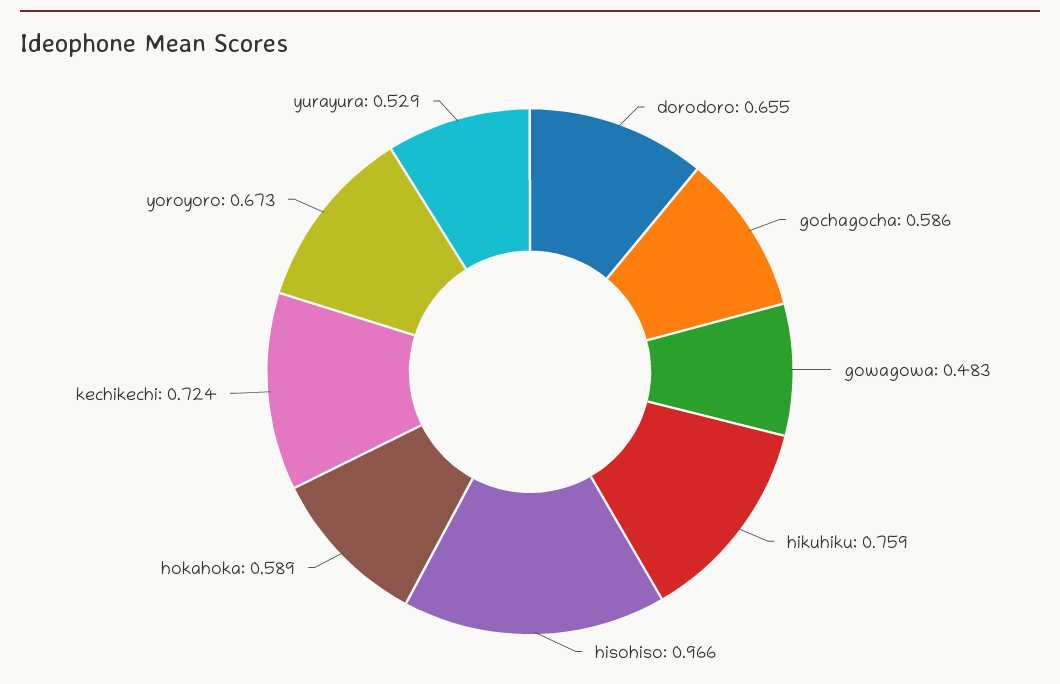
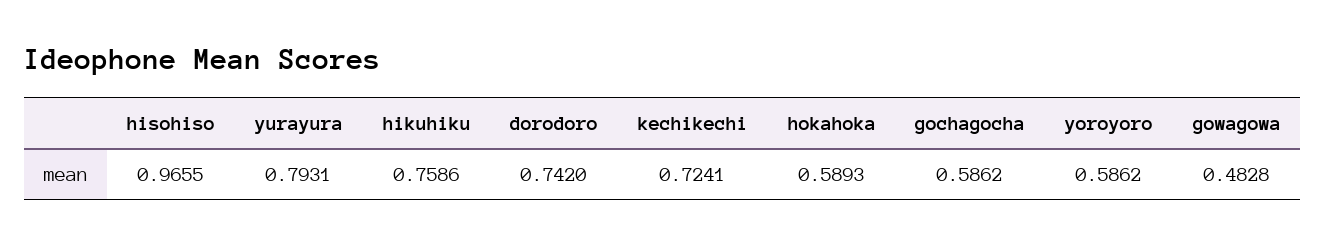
dorodoro: 0.655 -> 0.742
yoroyoro: 0.673 -> 0.5862
yurayura: 0.529 -> 0.7931

